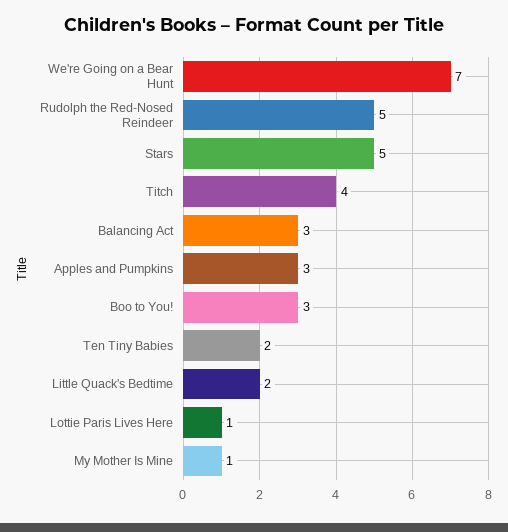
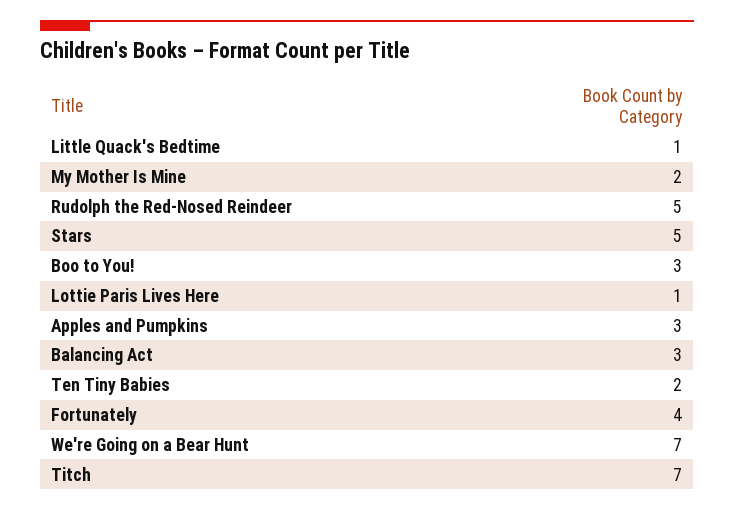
Titch: 4 -> 7
Little Quack's Bedtime: 2 -> 1
My Mother Is Mine: 1 -> 2
Fortunately: none -> 4

